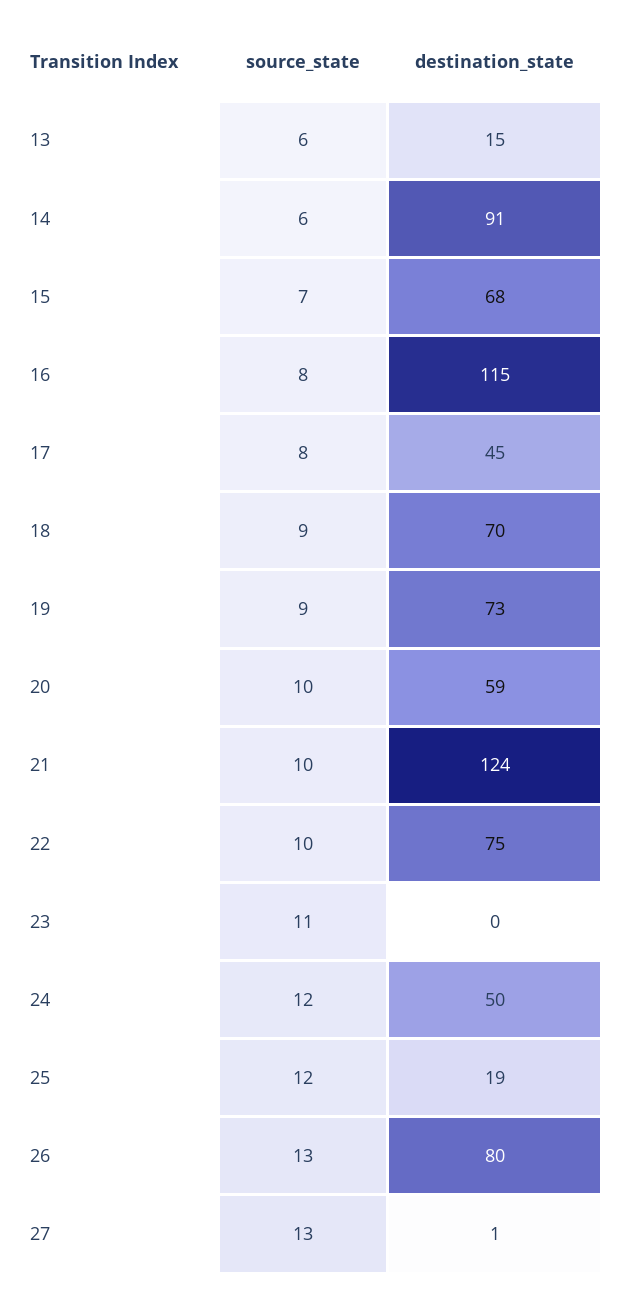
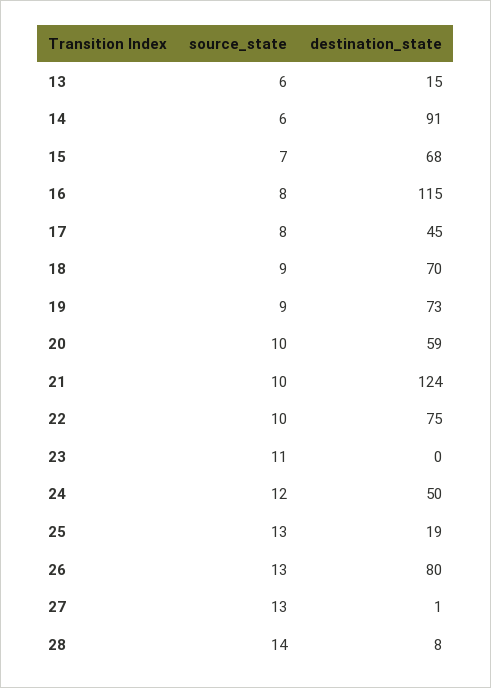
source_state, 25: 12 -> 13
source_state, 28: none -> 14
destination_state, 28: none -> 8

